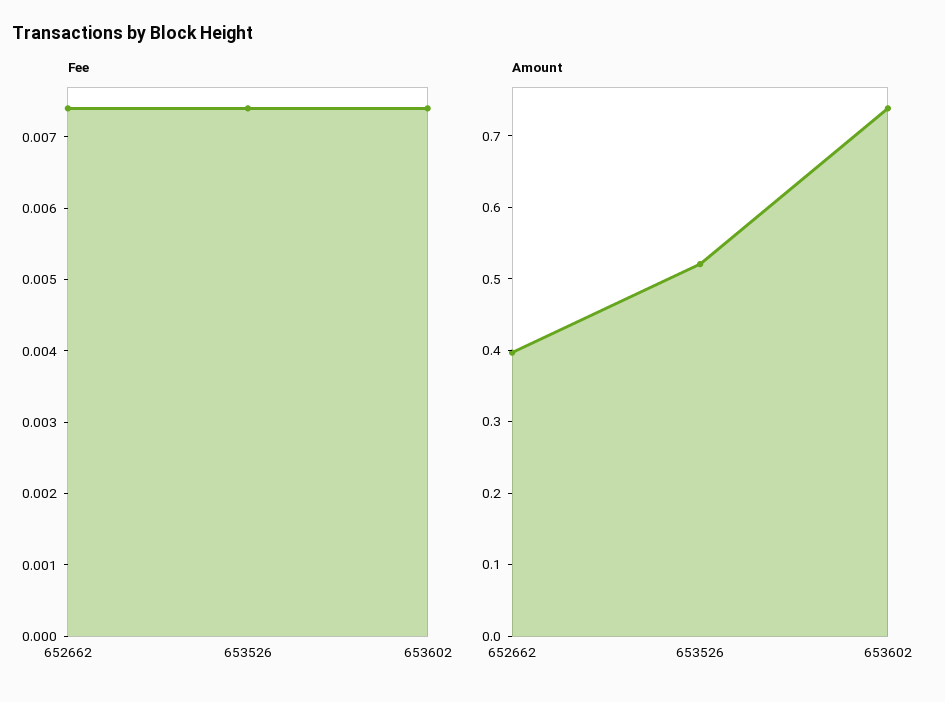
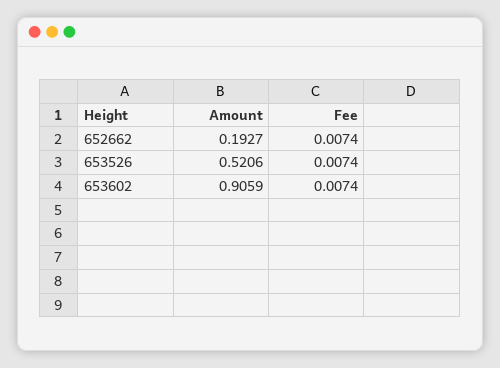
Amount, 652662: 0.4 -> 0.1927
Amount, 653602: 0.74 -> 0.9059

